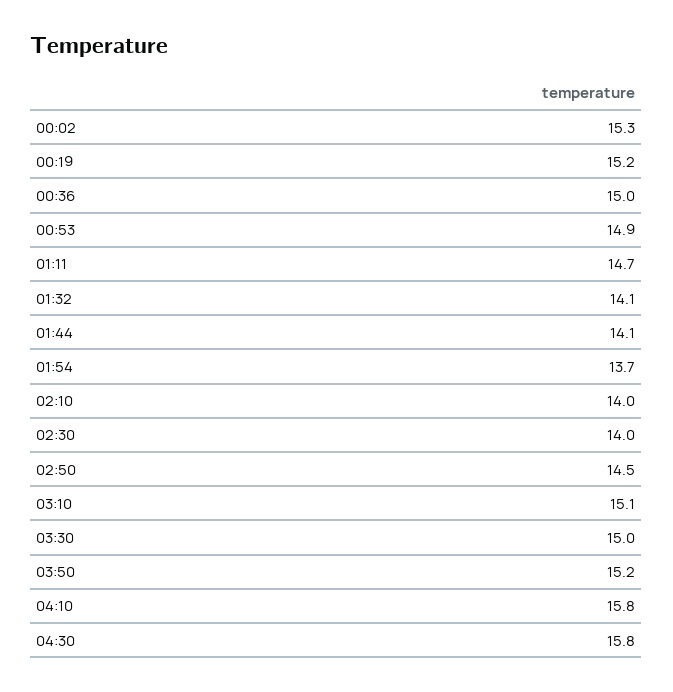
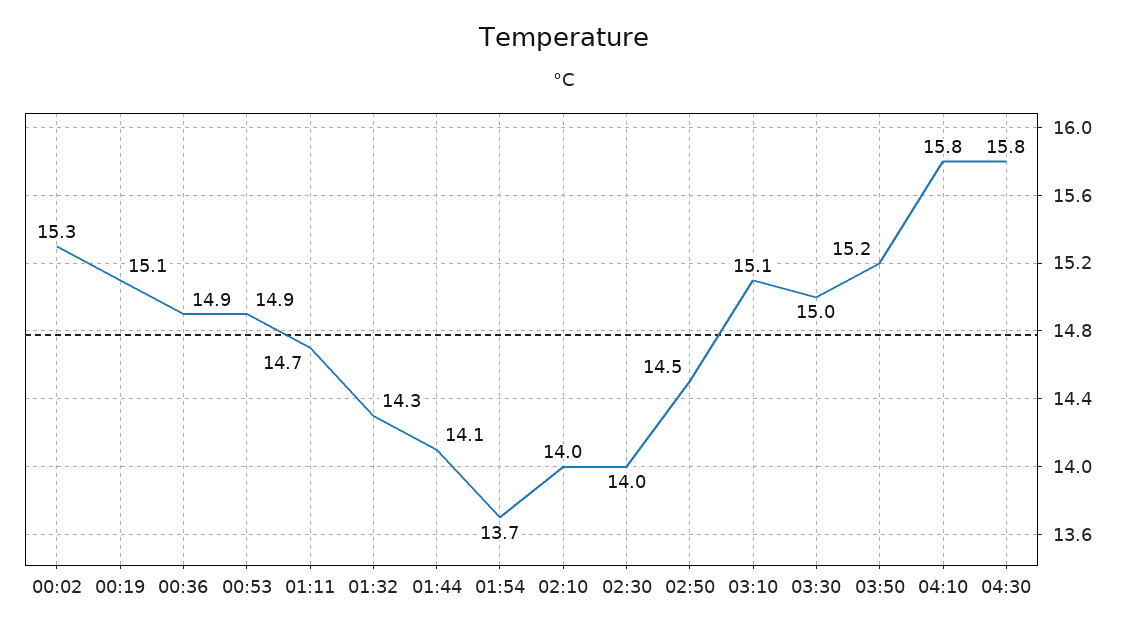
00:19: 15.2 -> 15.1
00:36: 15 -> 14.9
01:32: 14.1 -> 14.3

